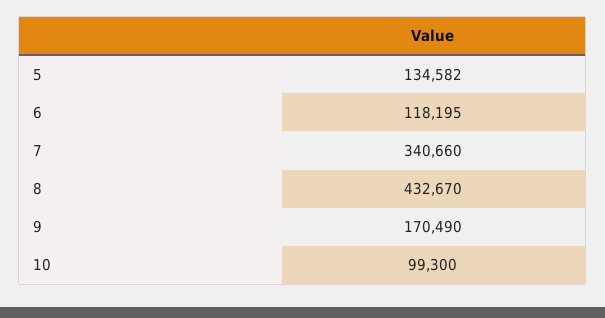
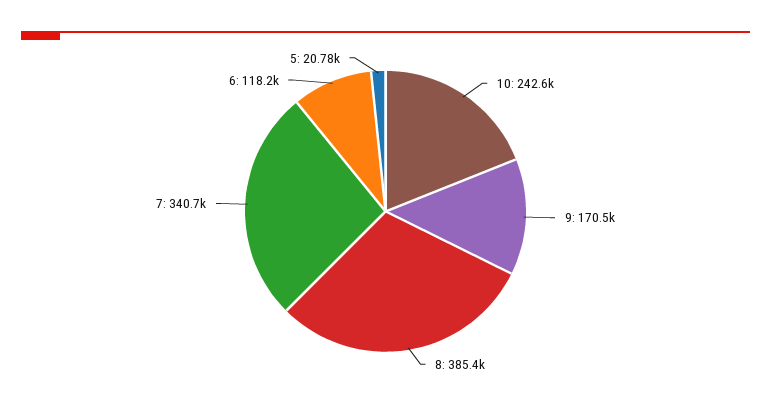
5: 134582 -> 20780
8: 432670 -> 385400
10: 99300 -> 242600

